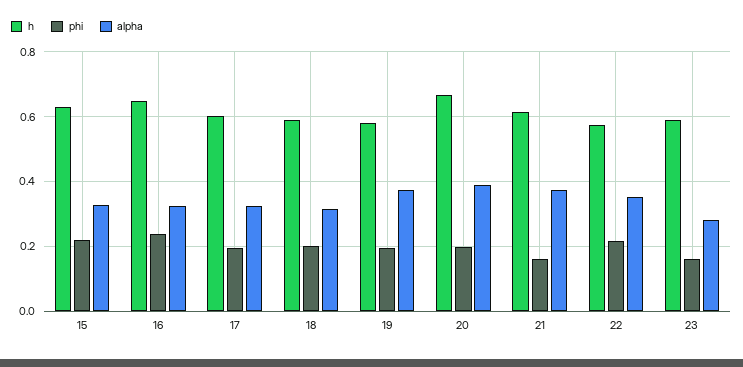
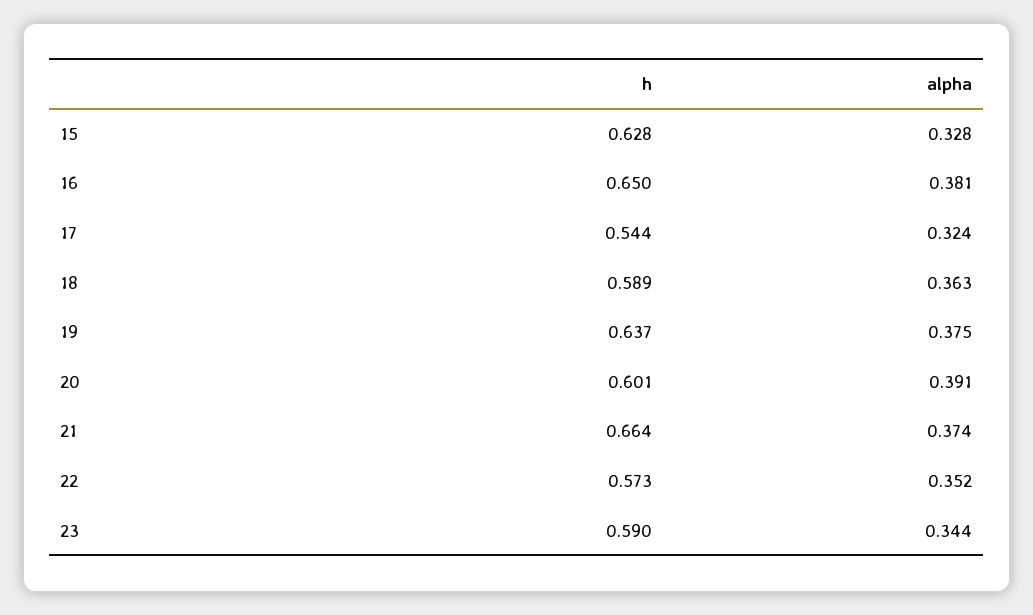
phi, 15: 0.22 -> none
phi, 16: 0.24 -> none
alpha, 16: 0.32 -> 0.381
h, 17: 0.6 -> 0.544
phi, 17: 0.2 -> none
phi, 18: 0.2 -> none
alpha, 18: 0.32 -> 0.363
h, 19: 0.58 -> 0.637
phi, 19: 0.2 -> none
h, 20: 0.66 -> 0.601
phi, 20: 0.2 -> none
h, 21: 0.62 -> 0.664
phi, 21: 0.16 -> none
phi, 22: 0.22 -> none
phi, 23: 0.16 -> none
alpha, 23: 0.28 -> 0.344

